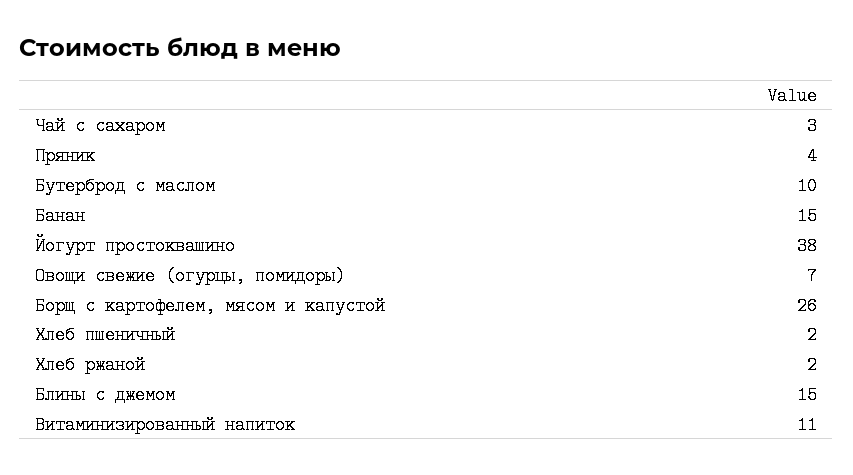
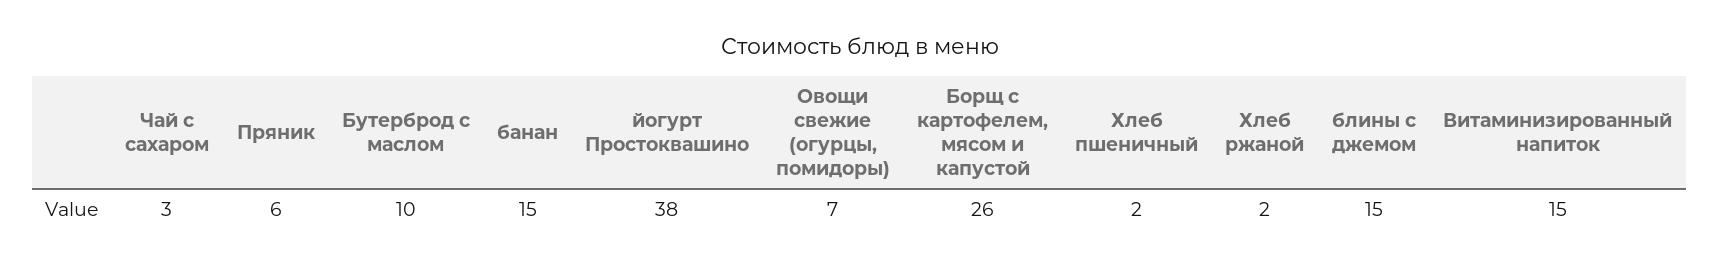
Пряник: 4 -> 6
Витаминизированный напиток: 11 -> 15

